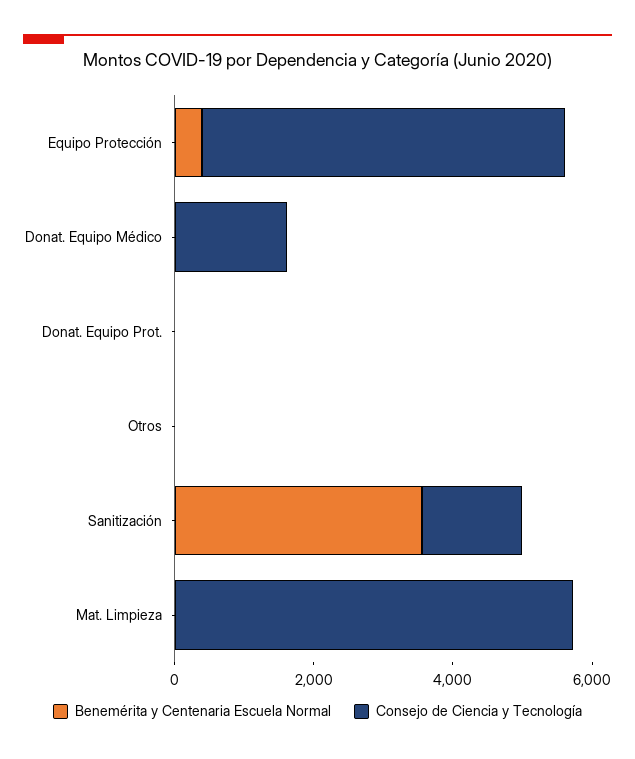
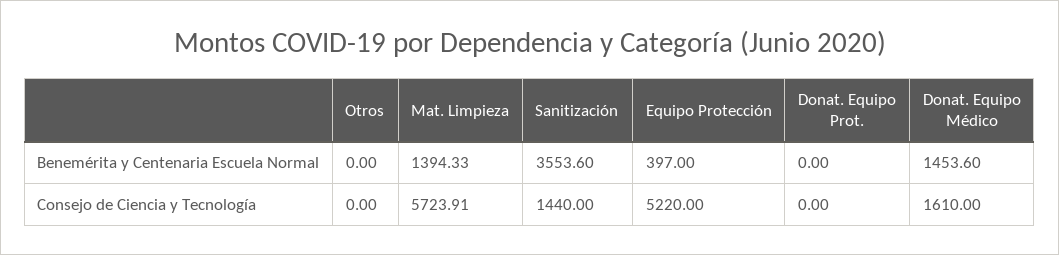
Benemérita y Centenaria Escuela Normal, Donat. Equipo Médico: 0 -> 1453.6
Benemérita y Centenaria Escuela Normal, Mat. Limpieza: 0 -> 1394.33

